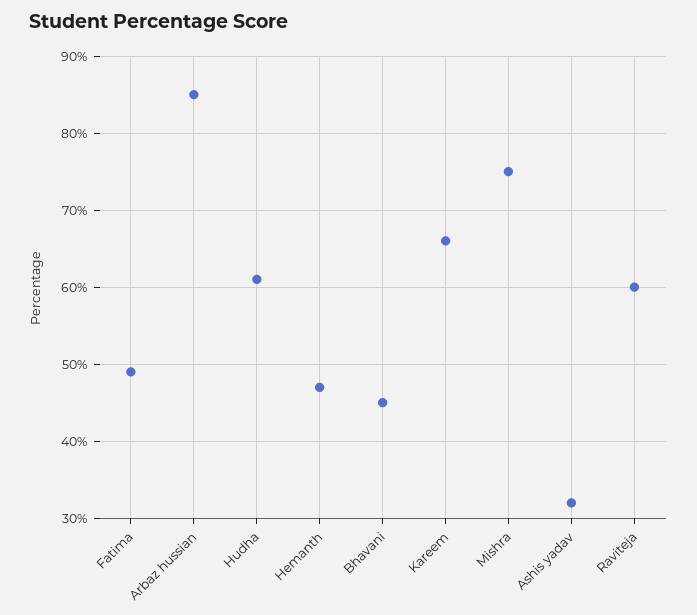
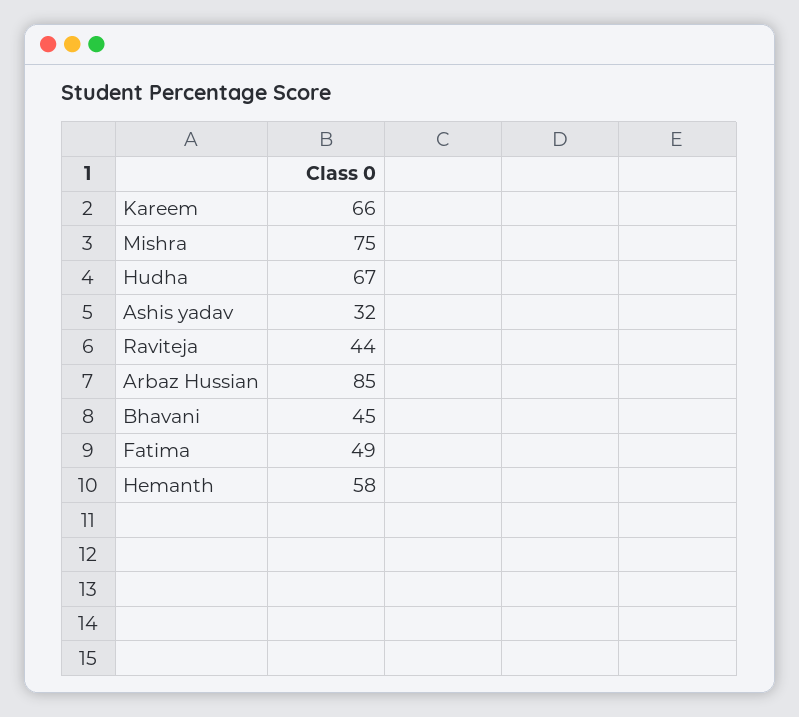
Hudha: 61 -> 67
Hemanth: 47 -> 58
Raviteja: 60 -> 44

